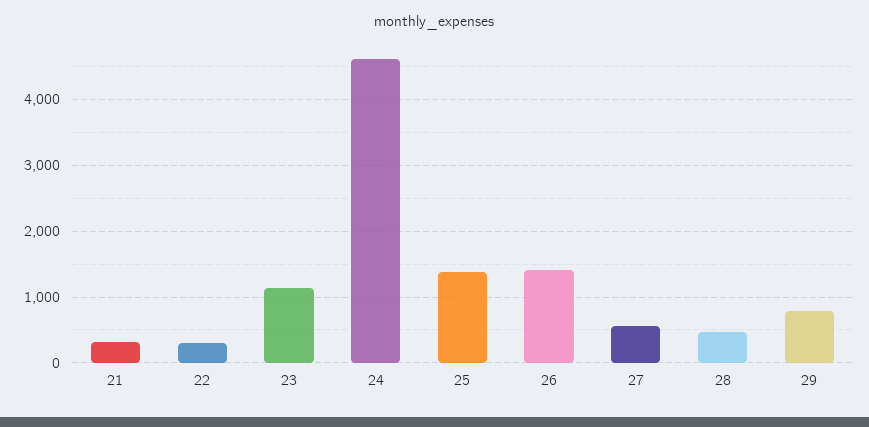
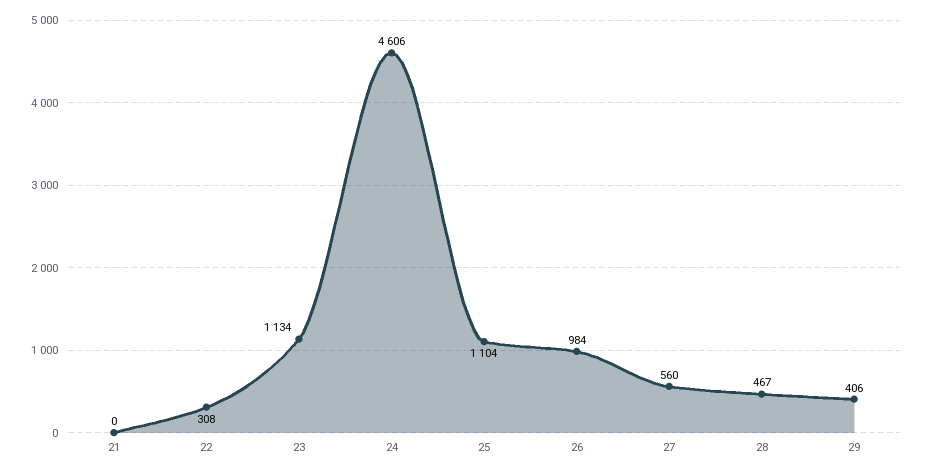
21: 300 -> 0
25: 1400 -> 1104
26: 1400 -> 984
29: 800 -> 406

